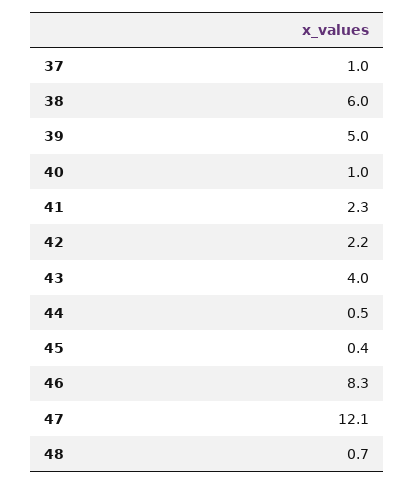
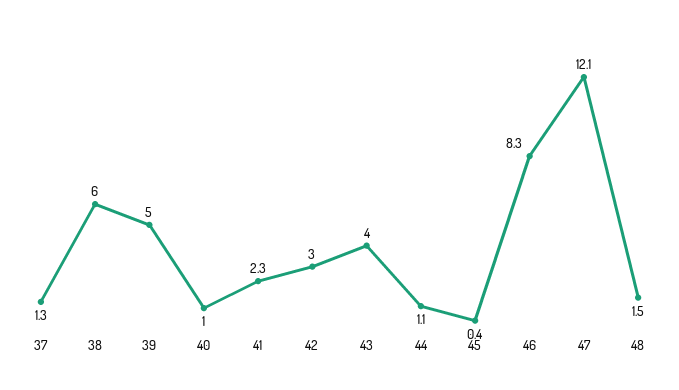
37: 1 -> 1.3
42: 2.2 -> 3
44: 0.5 -> 1.1
48: 0.7 -> 1.5

